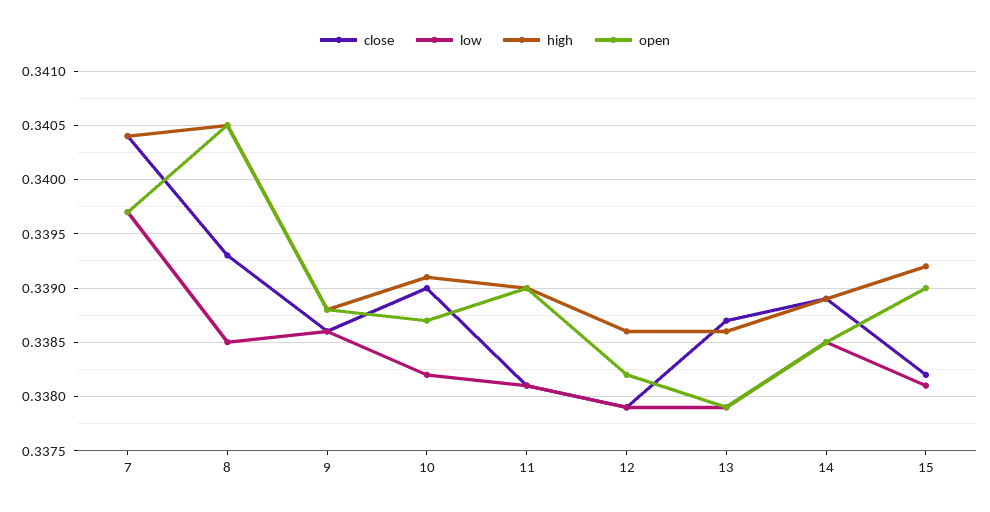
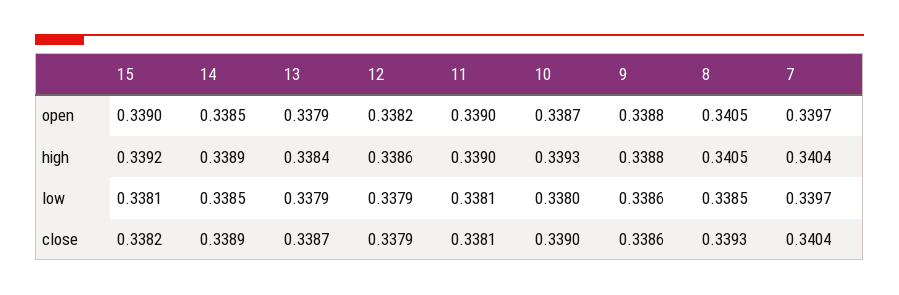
low, 10: 0.3382 -> 0.338
high, 10: 0.3391 -> 0.3393
high, 13: 0.3386 -> 0.3384

